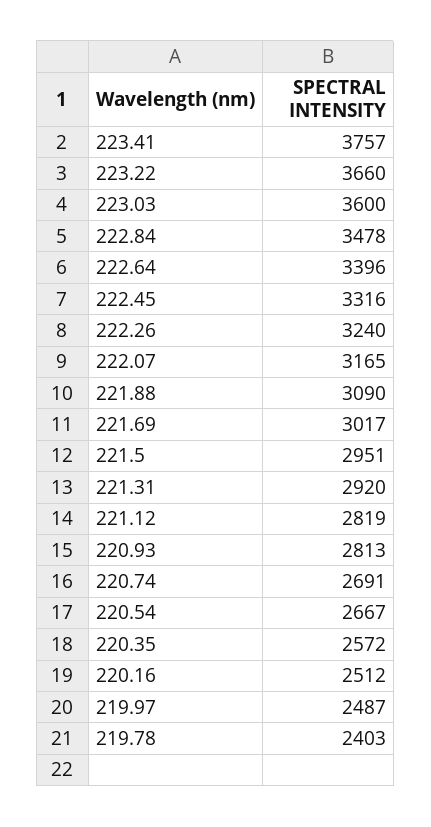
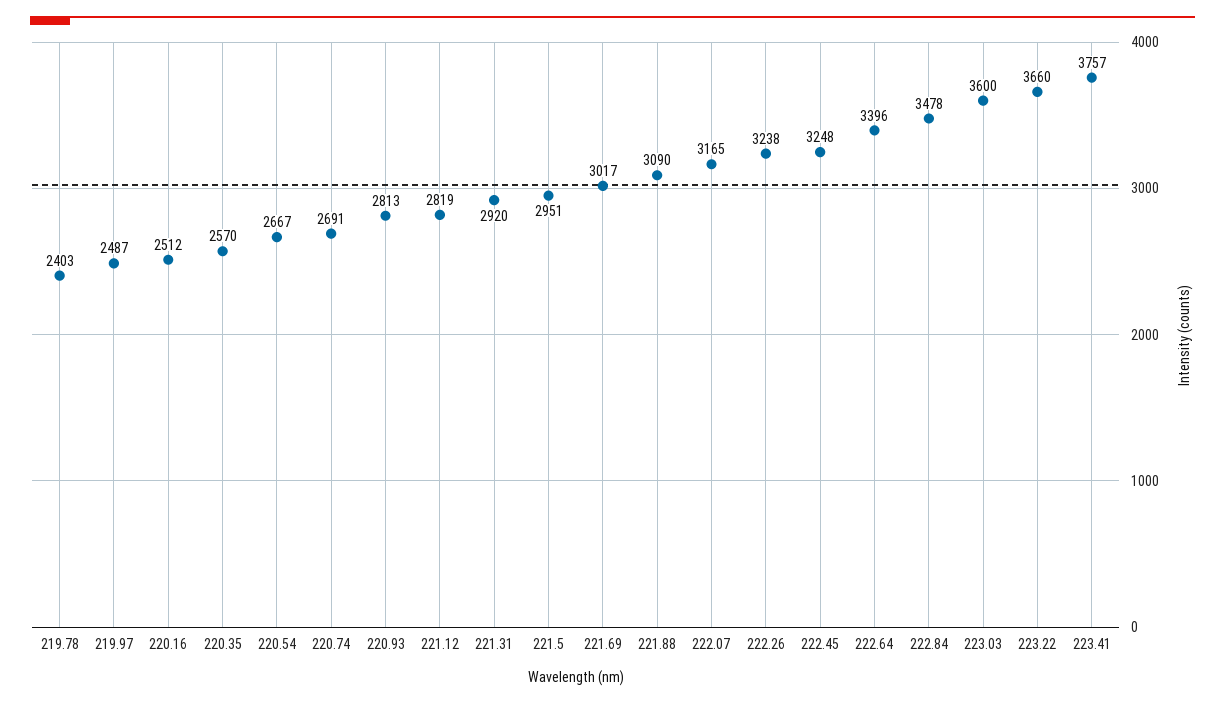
222.45: 3316 -> 3248
222.26: 3240 -> 3238
220.35: 2572 -> 2570

